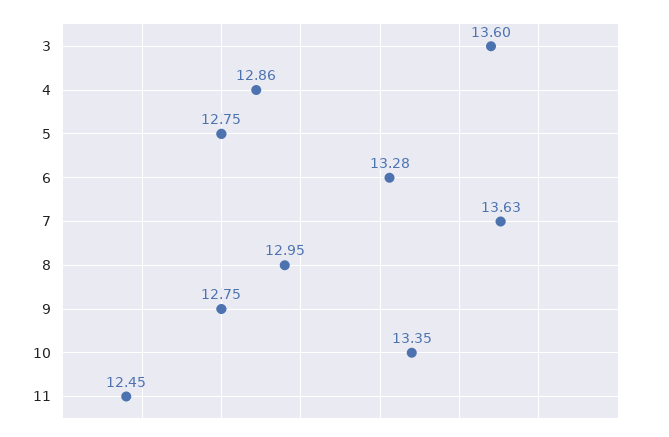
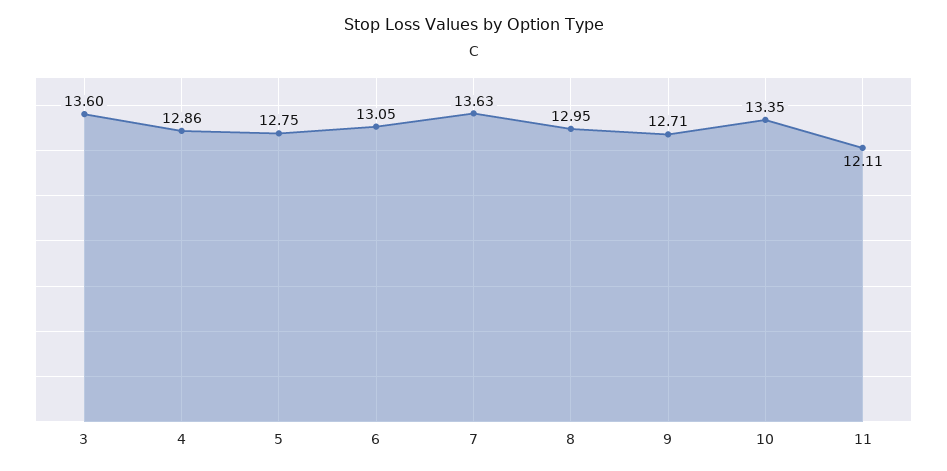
6: 13.28 -> 13.05
9: 12.75 -> 12.71
11: 12.45 -> 12.11

